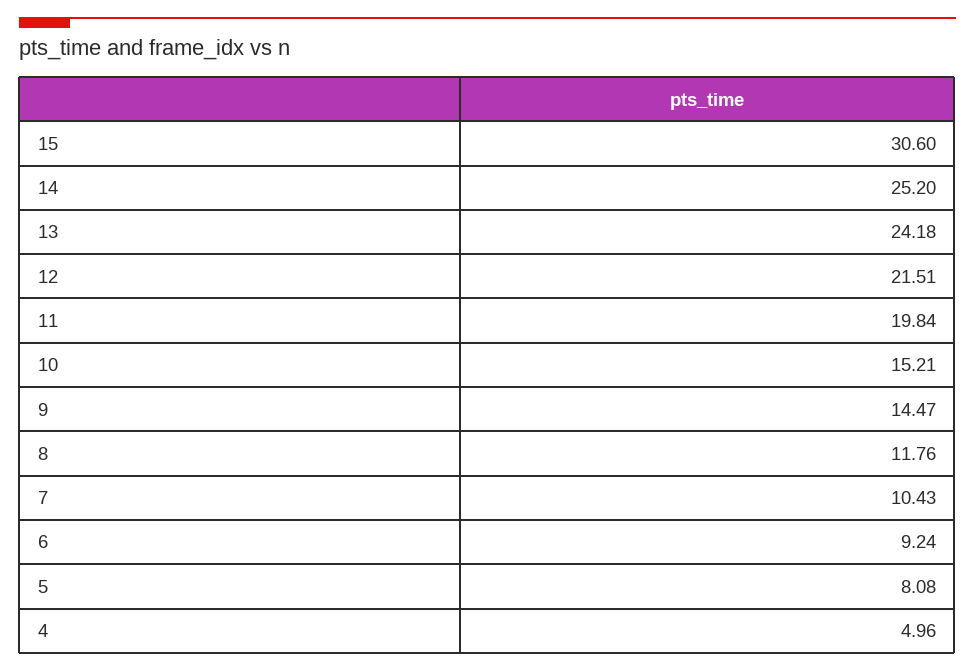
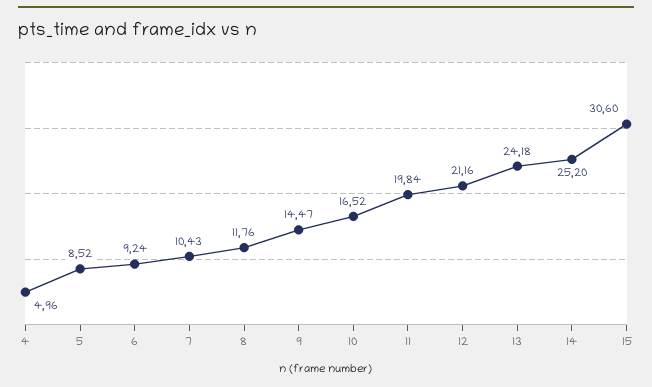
12: 21.51 -> 21.16
10: 15.21 -> 16.52
5: 8.08 -> 8.52

